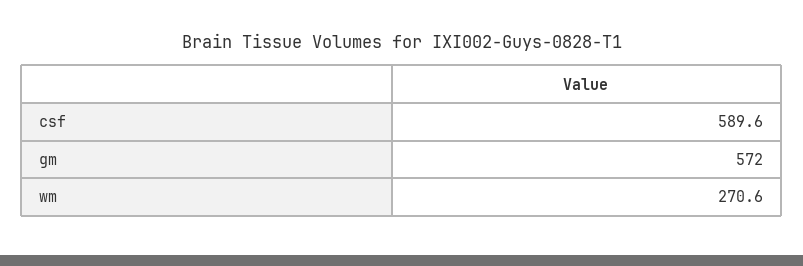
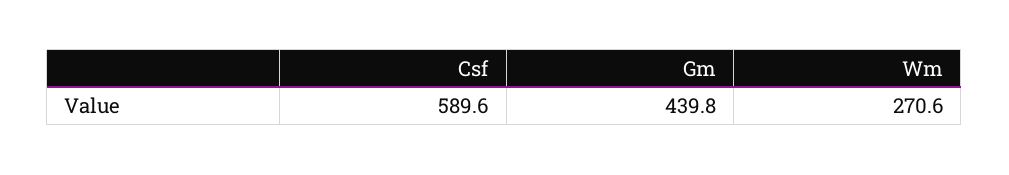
gm: 572 -> 439.8

